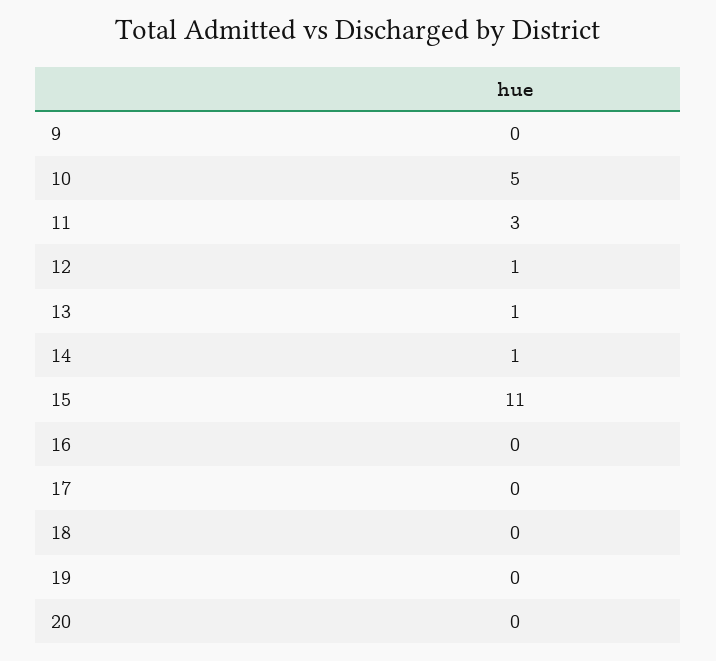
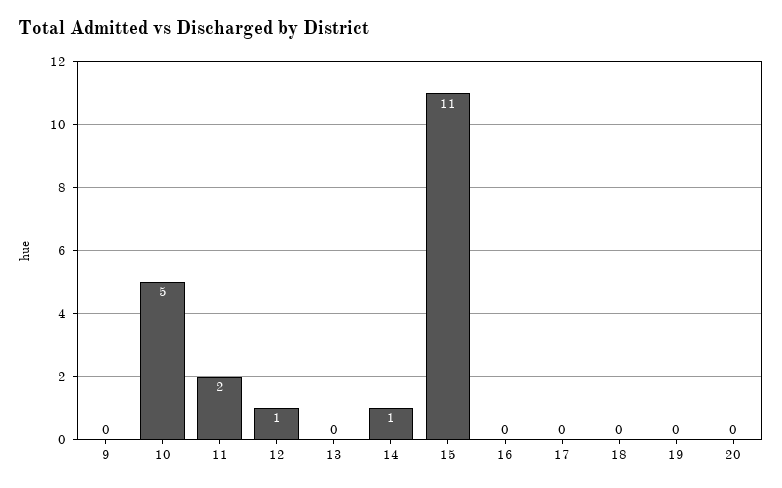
11: 3 -> 2
13: 1 -> 0

